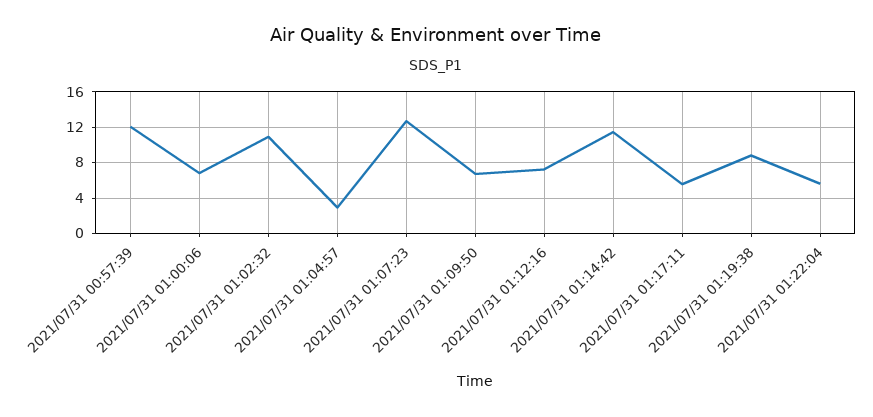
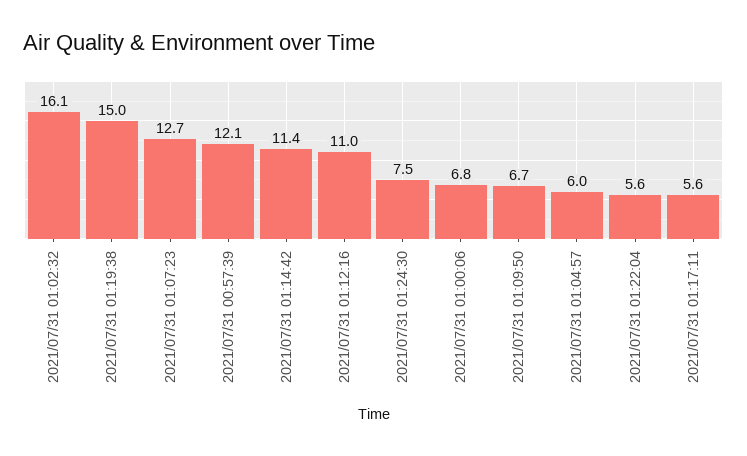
2021/07/31 01:02:32: 11 -> 16.1
2021/07/31 01:04:57: 3 -> 6
2021/07/31 01:12:16: 7 -> 11
2021/07/31 01:19:38: 9 -> 15
2021/07/31 01:24:30: none -> 7.5

